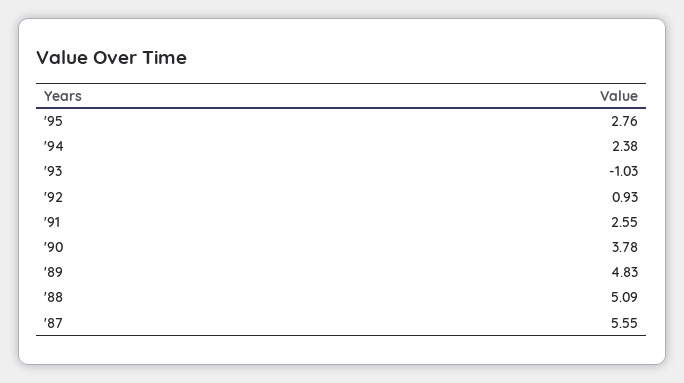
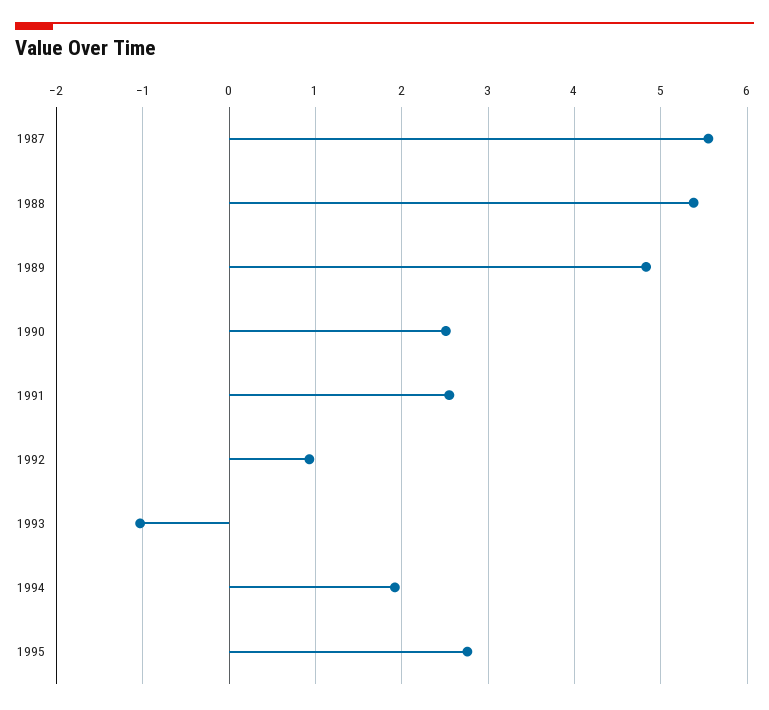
'94: 2.38 -> 1.9
'90: 3.78 -> 2.5
'88: 5.09 -> 5.4

